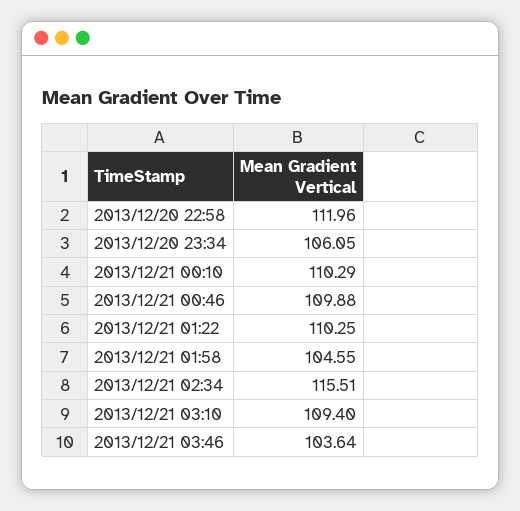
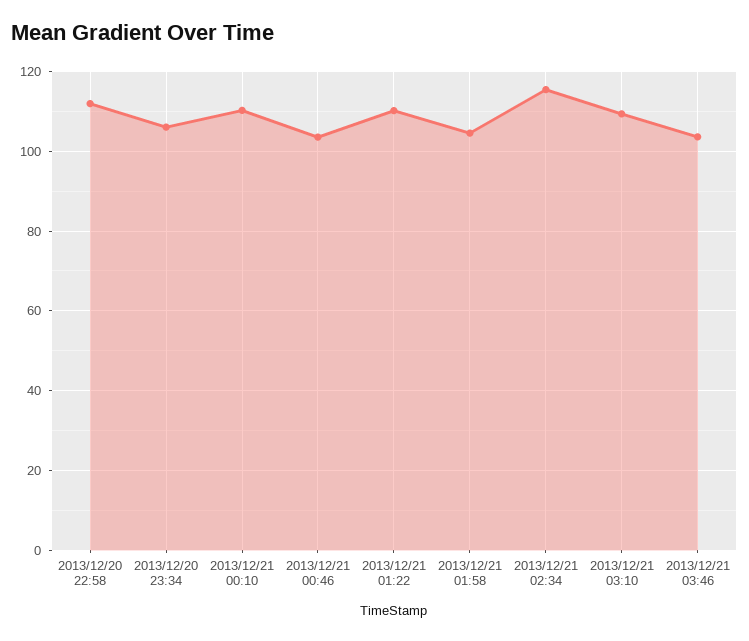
2013/12/21 00:46: 109.88 -> 104

